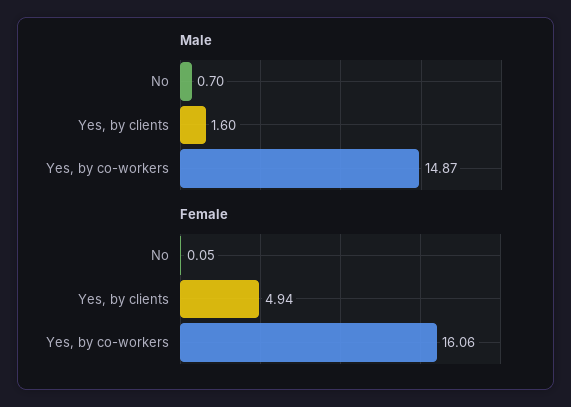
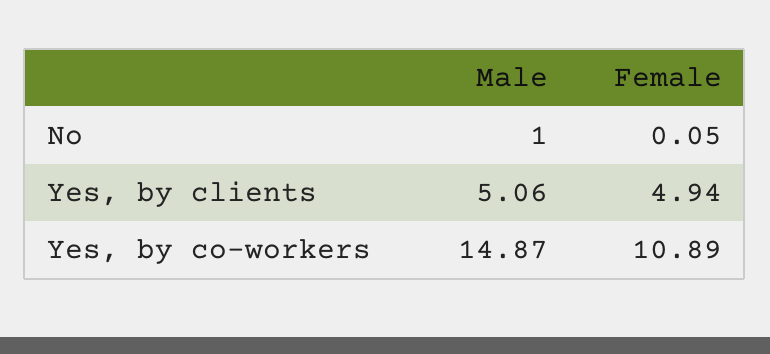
Male, No: 0.7 -> 1
Male, Yes, by clients: 1.6 -> 5.06
Female, Yes, by co-workers: 16.06 -> 10.89

